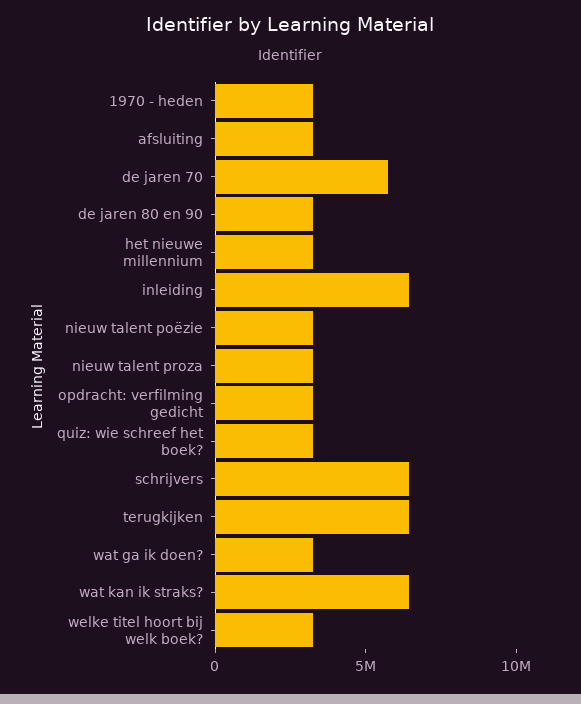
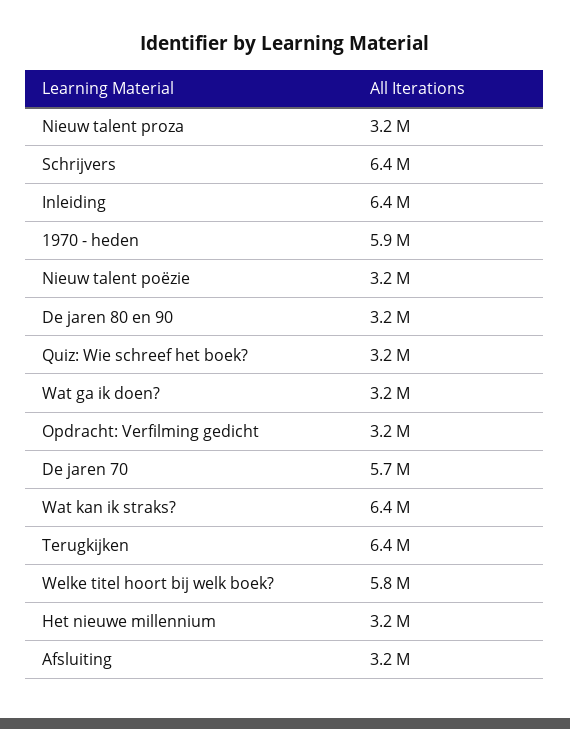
1970 - heden: 3000000 -> 5900000
welke titel hoort bij welk boek?: 3000000 -> 5800000

